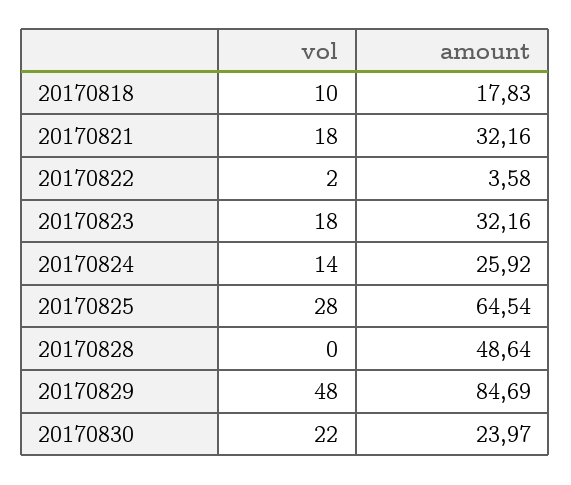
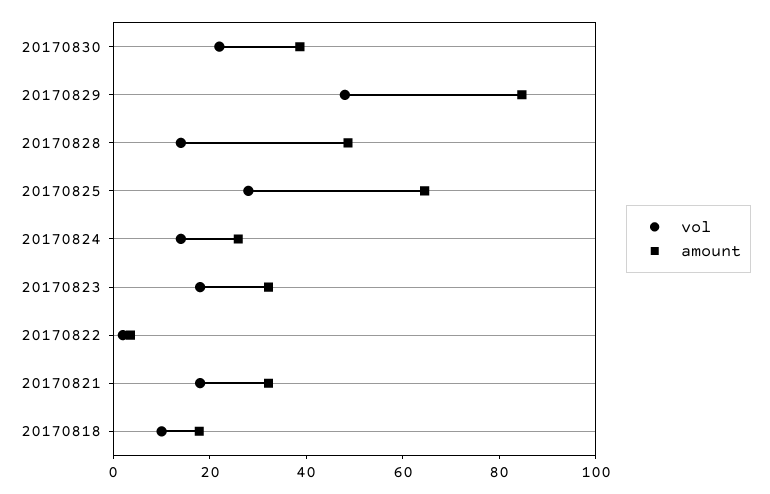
vol, 20170828: 0 -> 15
amount, 20170830: 23.97 -> 40

